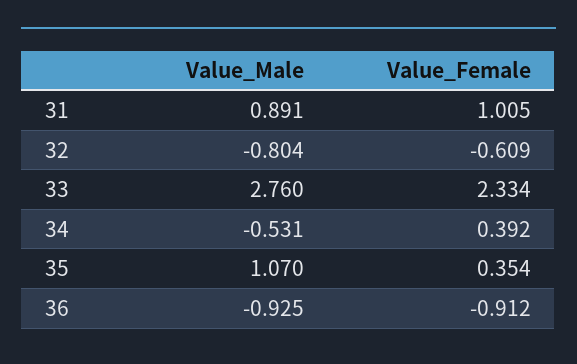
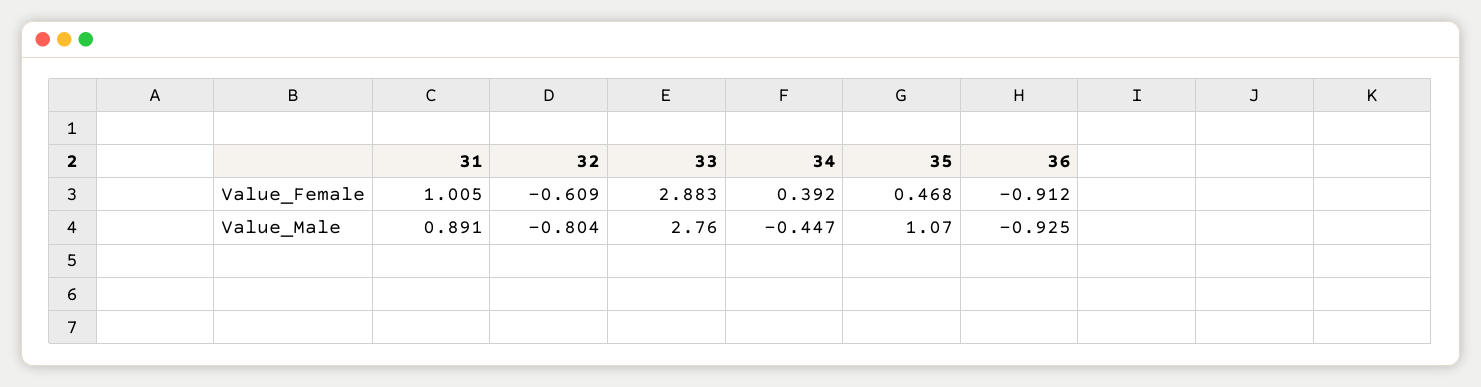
Value_Female, 33: 2.334 -> 2.883
Value_Male, 34: -0.531 -> -0.447
Value_Female, 35: 0.354 -> 0.468

